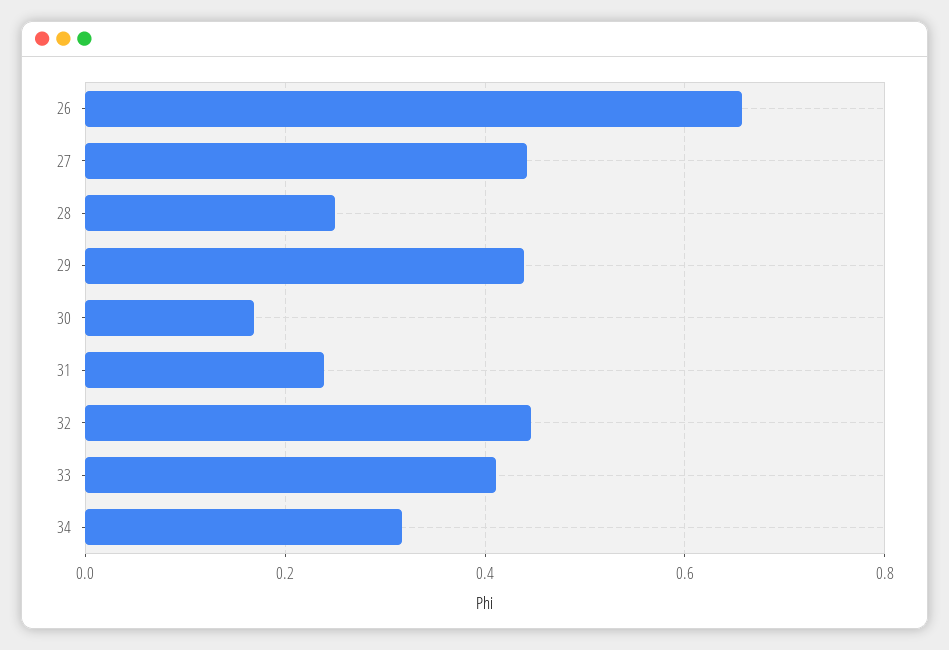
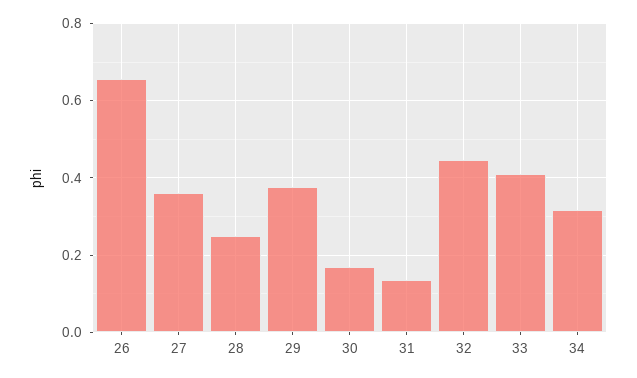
27: 0.44 -> 0.36
29: 0.44 -> 0.38
31: 0.24 -> 0.14

